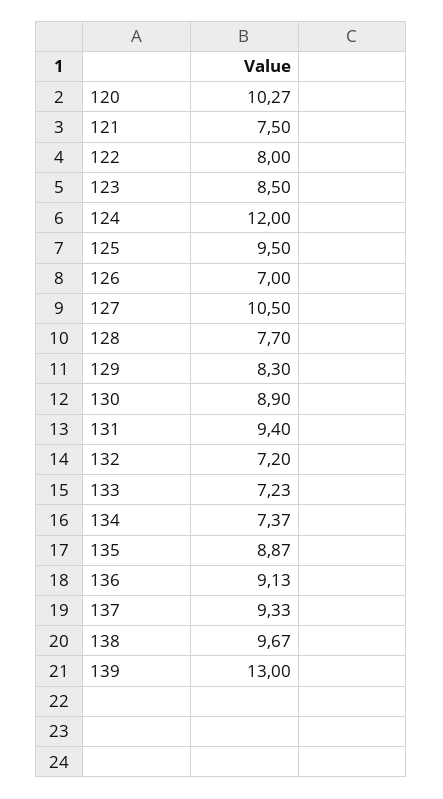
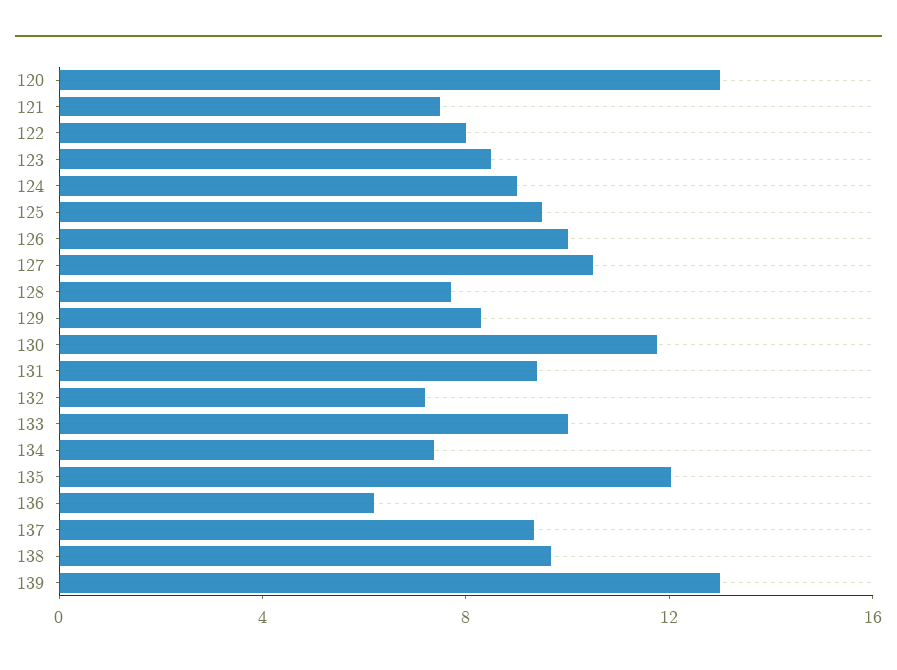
120: 10.27 -> 13
124: 12 -> 9
126: 7 -> 10
130: 8.9 -> 12
133: 7.23 -> 10
135: 8.87 -> 12
136: 9.13 -> 6

